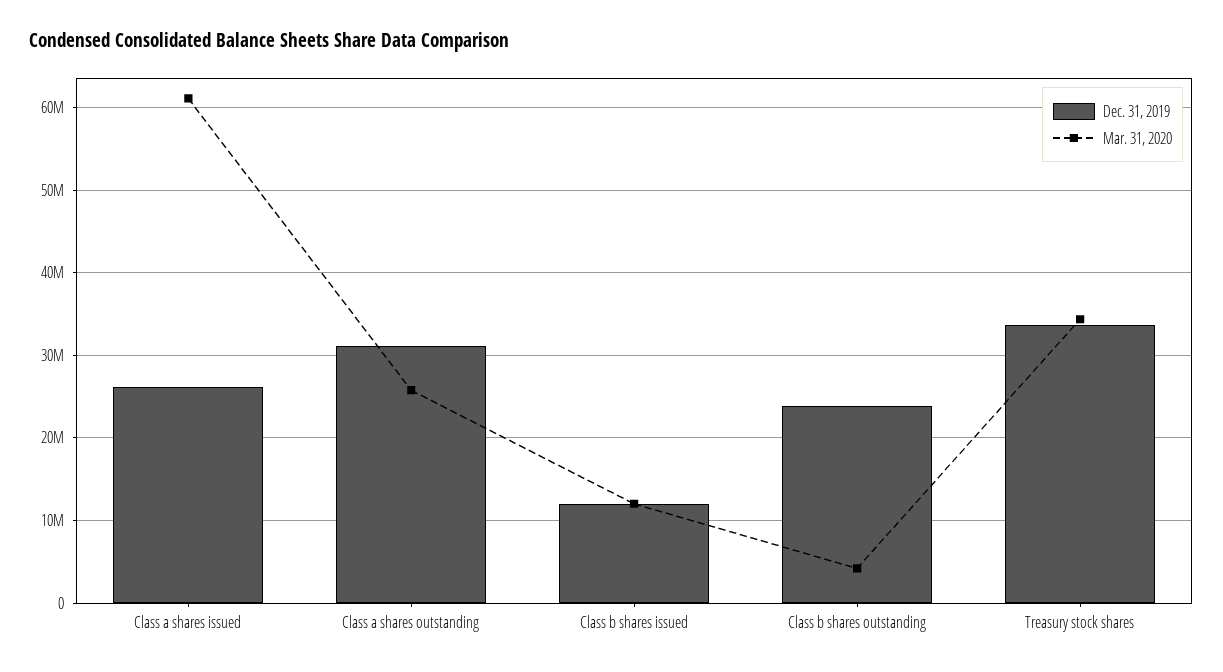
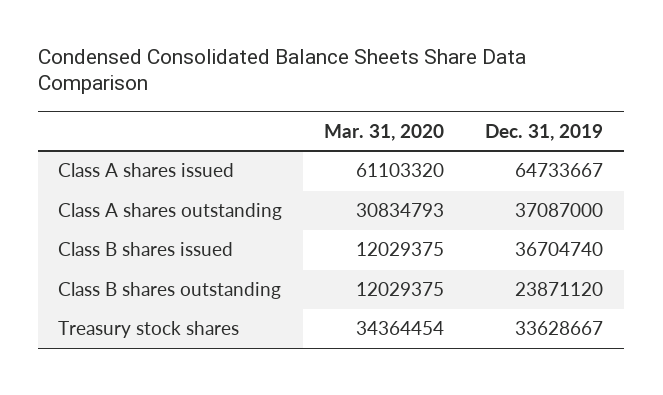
Dec. 31, 2019, Class a shares issued: 26000000 -> 64733667
Dec. 31, 2019, Class a shares outstanding: 31000000 -> 37087000
Mar. 31, 2020, Class a shares outstanding: 26000000 -> 30834793
Dec. 31, 2019, Class b shares issued: 12000000 -> 36704740
Mar. 31, 2020, Class b shares outstanding: 4000000 -> 12029375

